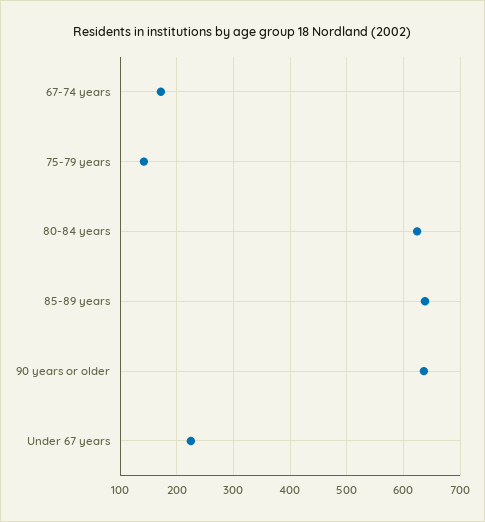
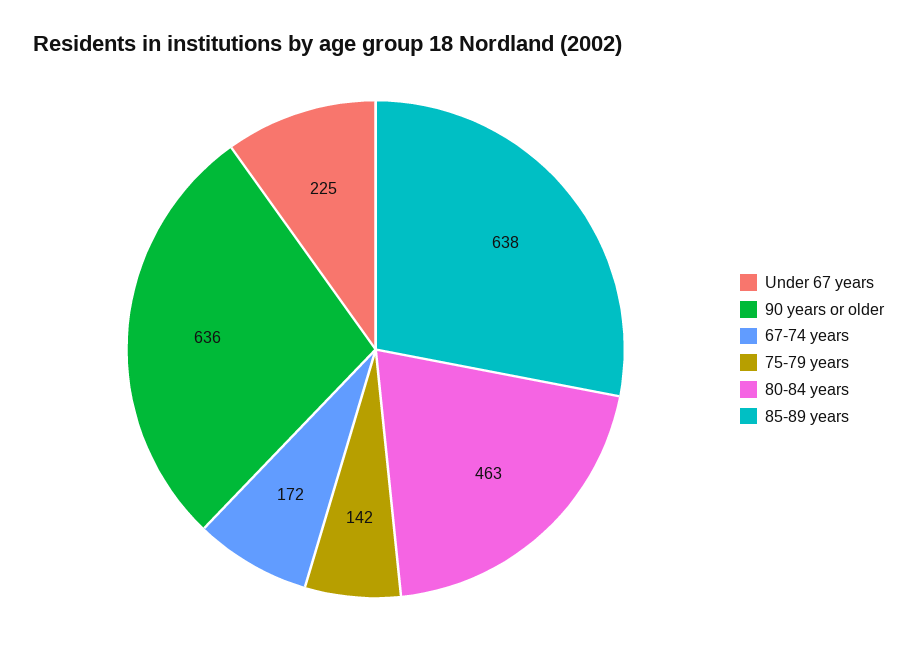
80-84 years: 620 -> 463

